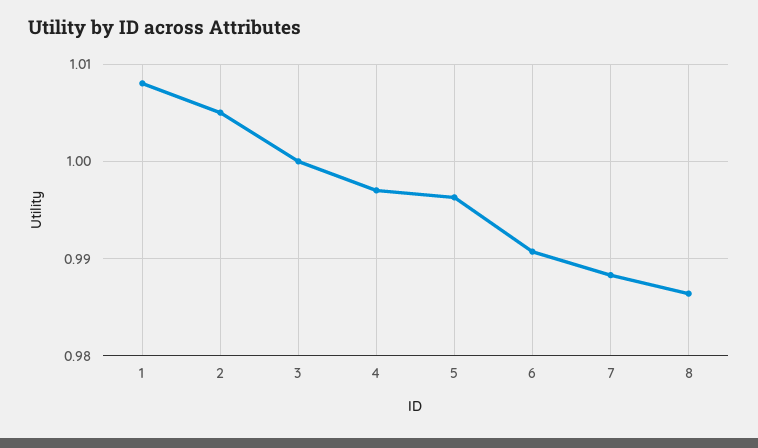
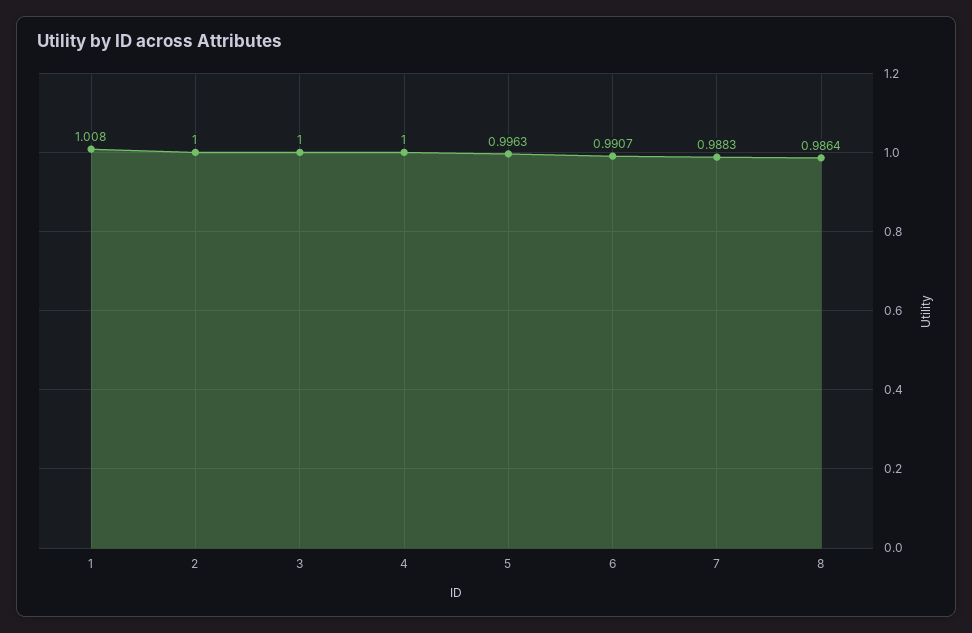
2: 1.005 -> 1
4: 0.997 -> 1

